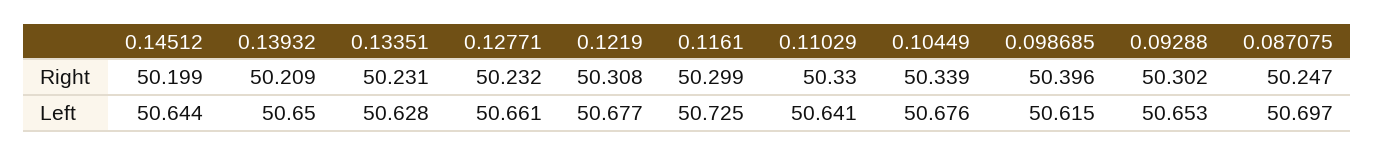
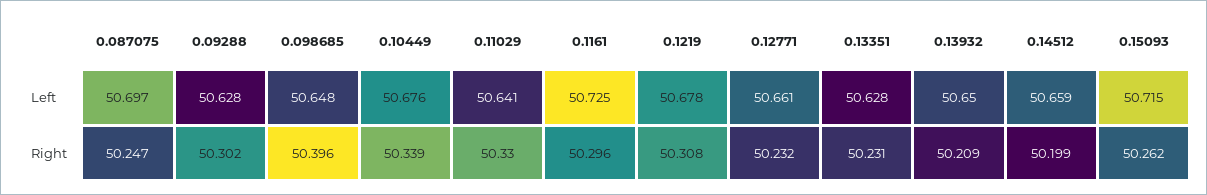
0.1161, Right: 50.299 -> 50.296
0.14512, Left: 50.644 -> 50.659
0.1219, Left: 50.677 -> 50.678
0.098685, Left: 50.615 -> 50.648
0.09288, Left: 50.653 -> 50.628
0.15093, Left: none -> 50.715
0.15093, Right: none -> 50.262

